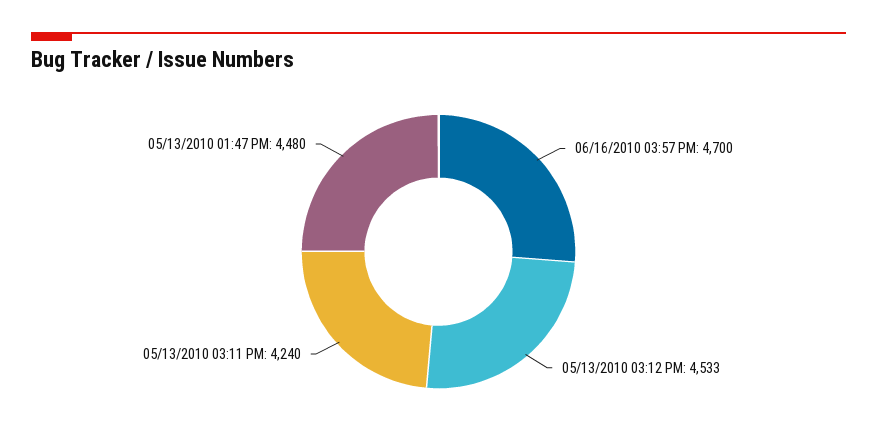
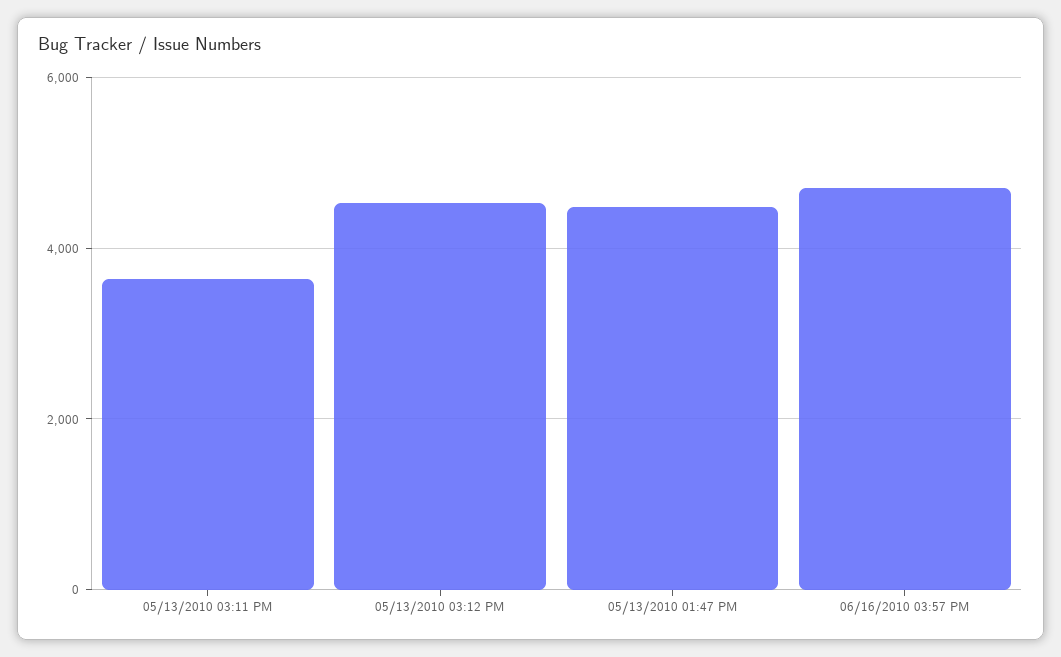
05/13/2010 03:11 PM: 4240 -> 3600

